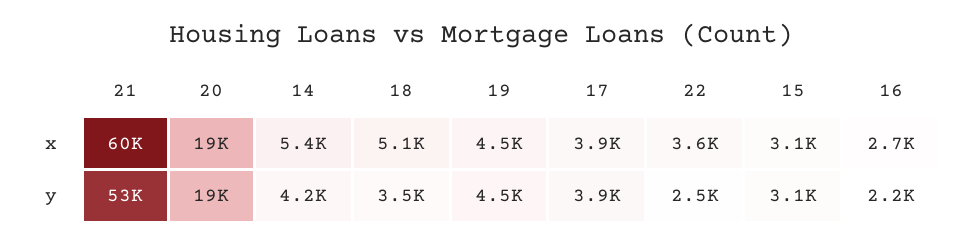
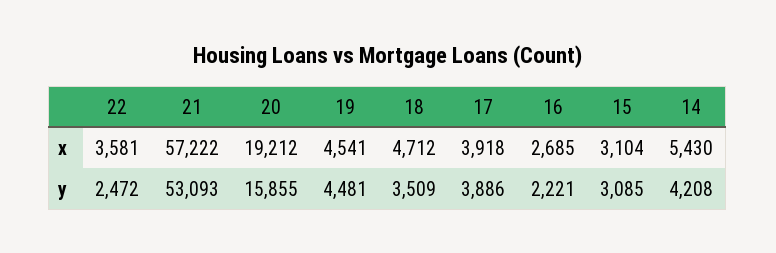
21, x: 60000 -> 57222
18, x: 5100 -> 4712
20, y: 19000 -> 15855

